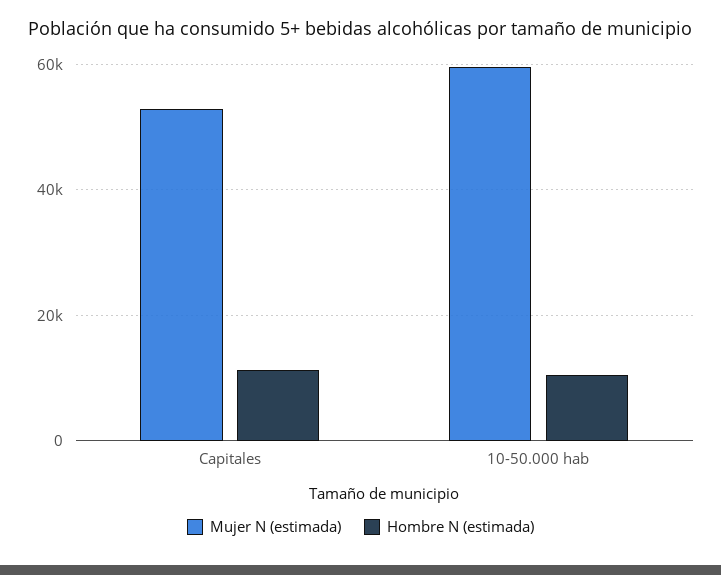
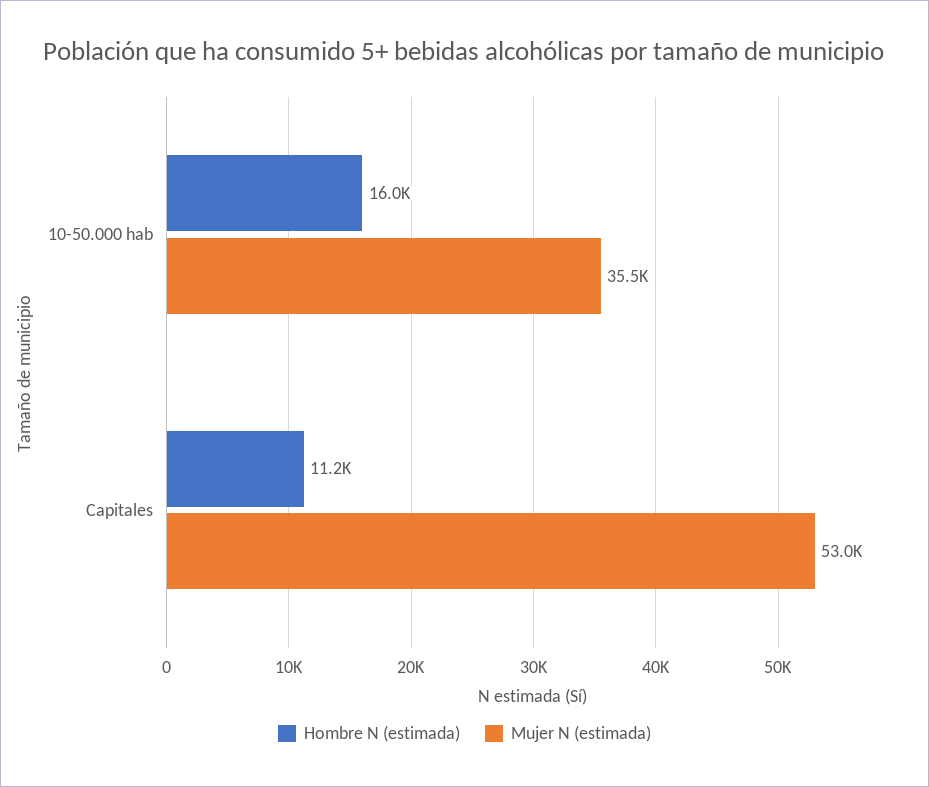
Mujer N (estimada), 10-50.000 hab: 60000 -> 35500
Hombre N (estimada), 10-50.000 hab: 10000 -> 16000

